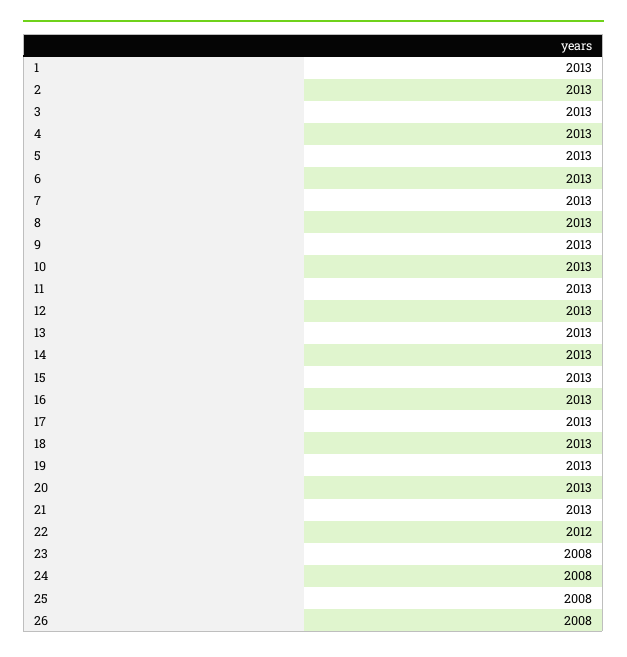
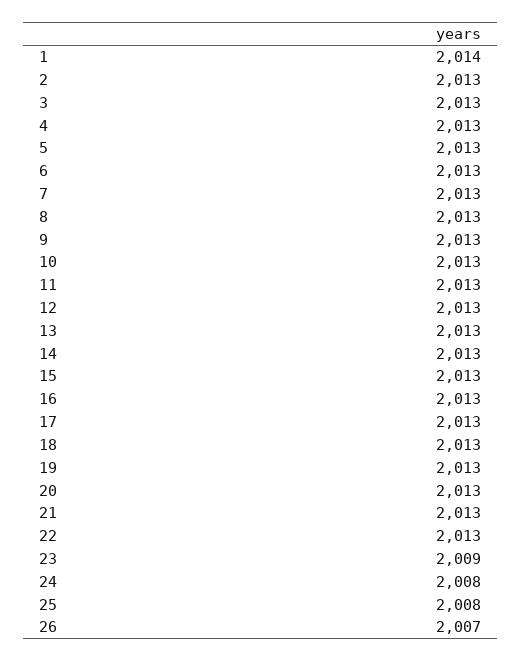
1: 2013 -> 2014
22: 2012 -> 2013
23: 2008 -> 2009
26: 2008 -> 2007

